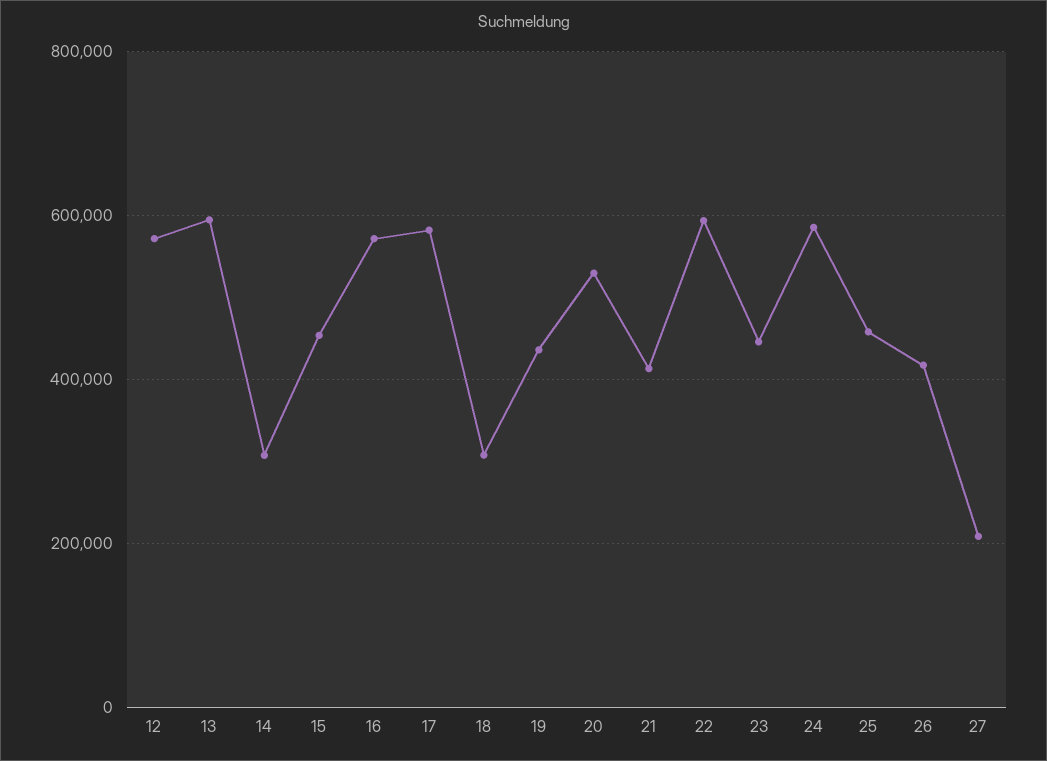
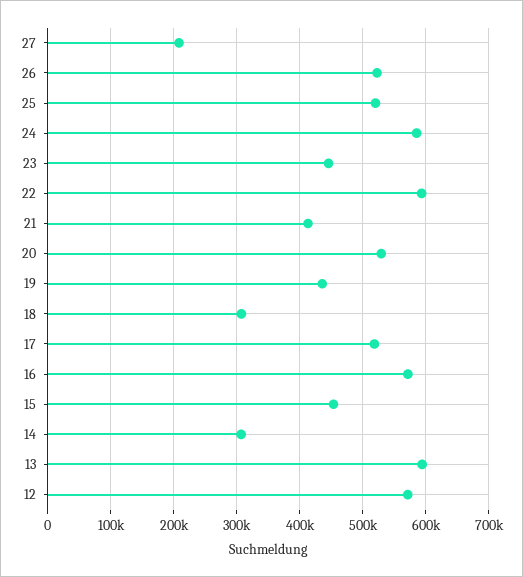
17: 580000 -> 520000
25: 460000 -> 520000
26: 420000 -> 520000

